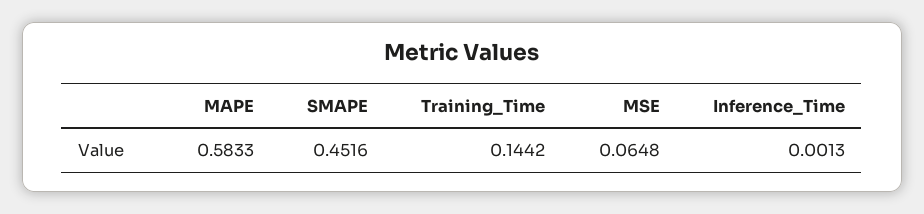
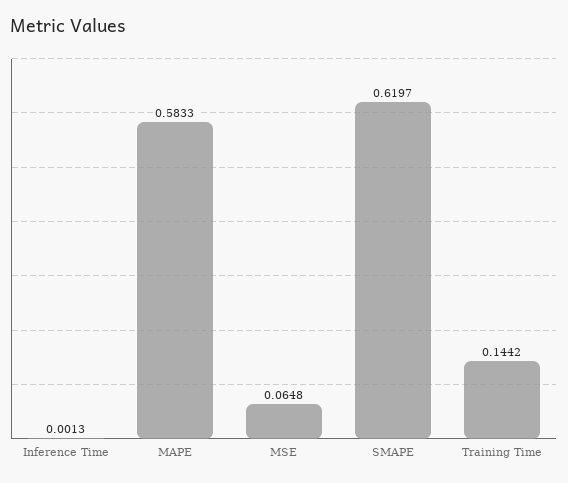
SMAPE: 0.4516 -> 0.6197

